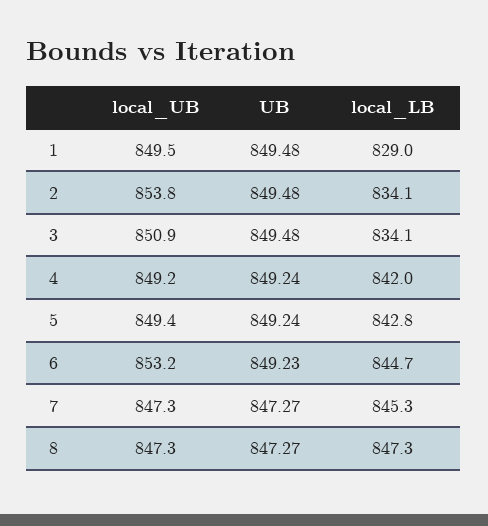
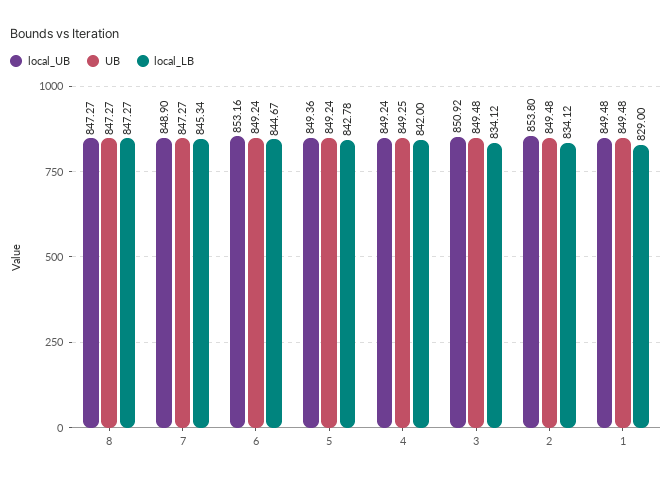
UB, 4: 849.24 -> 849.25
UB, 6: 849.23 -> 849.24
local_UB, 7: 847.3 -> 848.9

